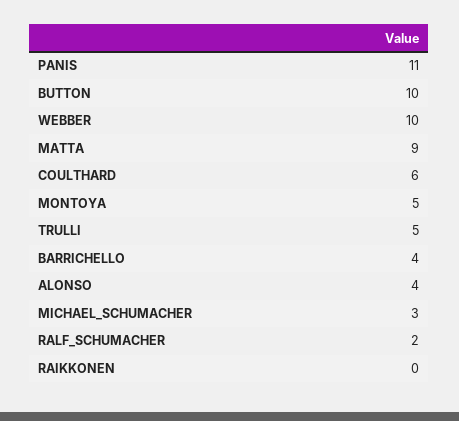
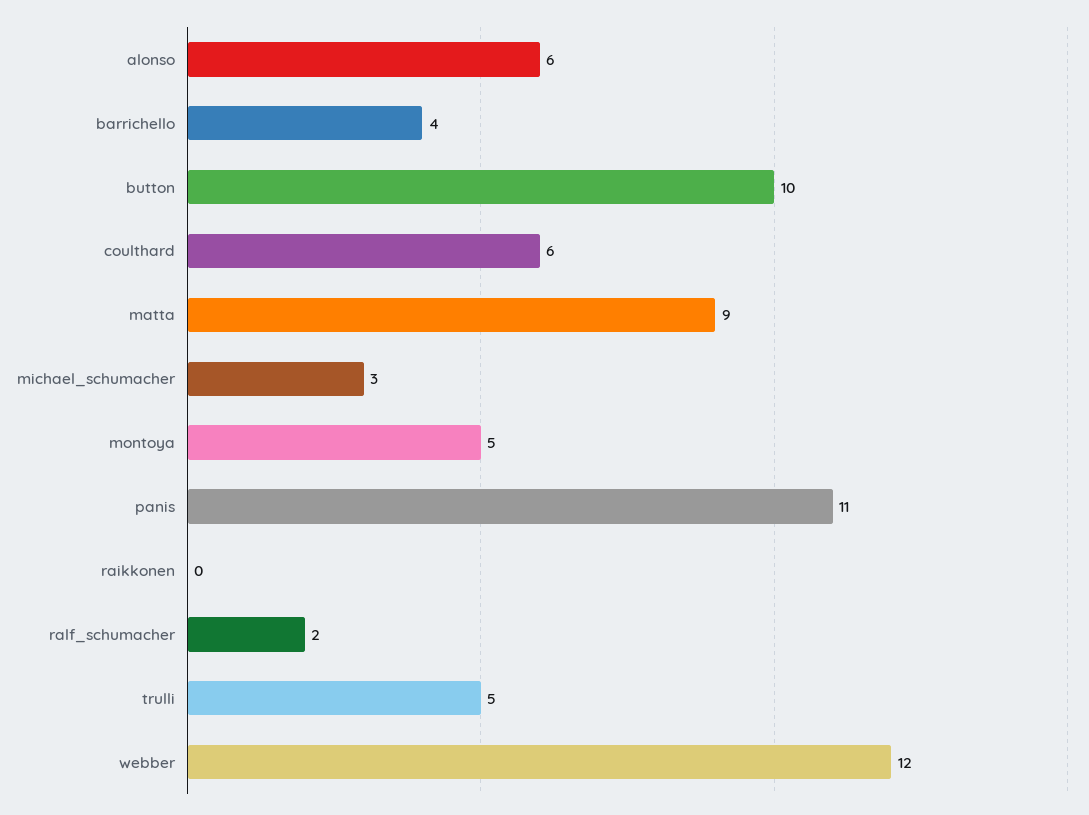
WEBBER: 10 -> 12
ALONSO: 4 -> 6

